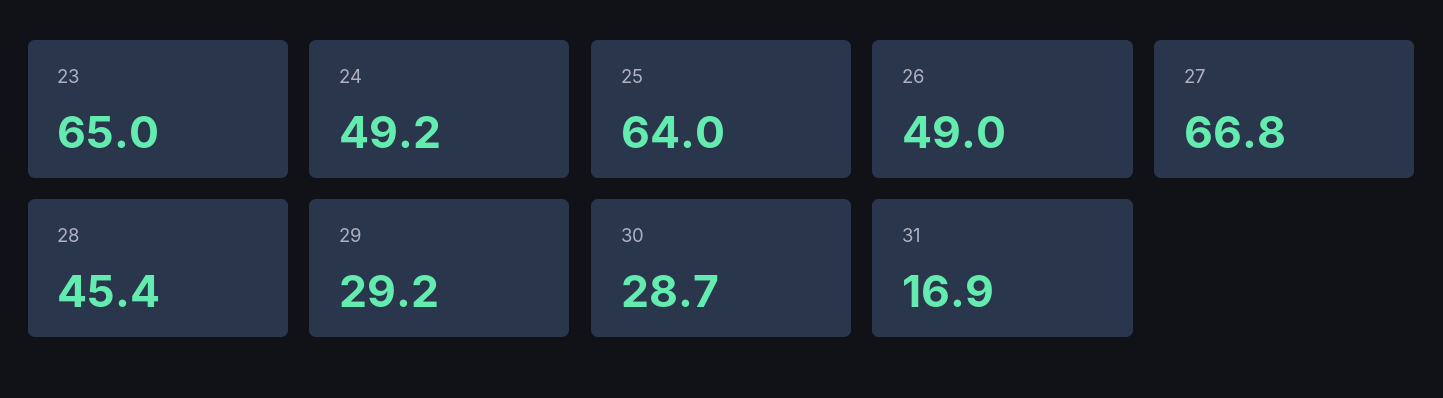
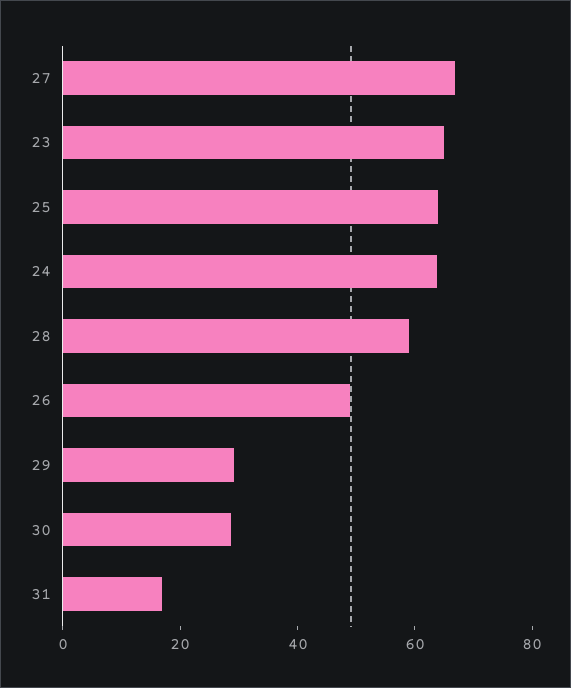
24: 49.2 -> 65
28: 45.4 -> 60

